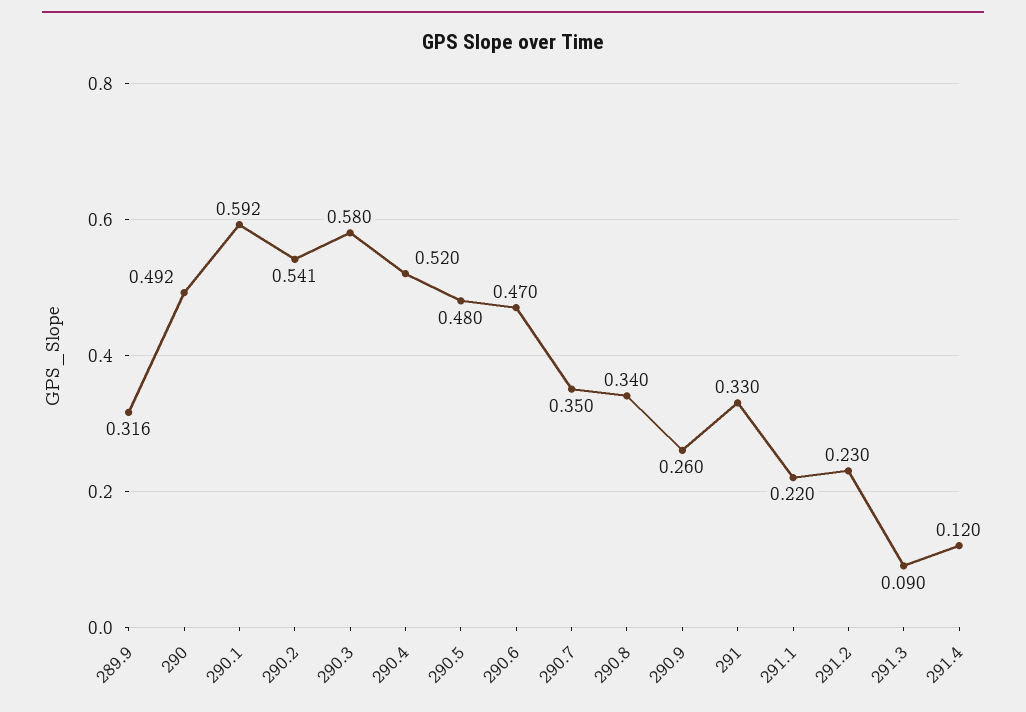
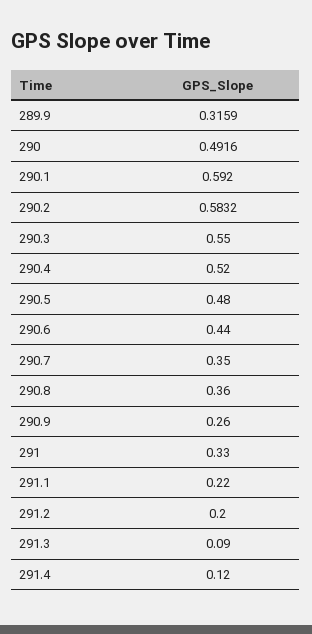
290.2: 0.541 -> 0.5832
290.3: 0.58 -> 0.55
290.6: 0.47 -> 0.44
290.8: 0.34 -> 0.36
291.2: 0.23 -> 0.2

